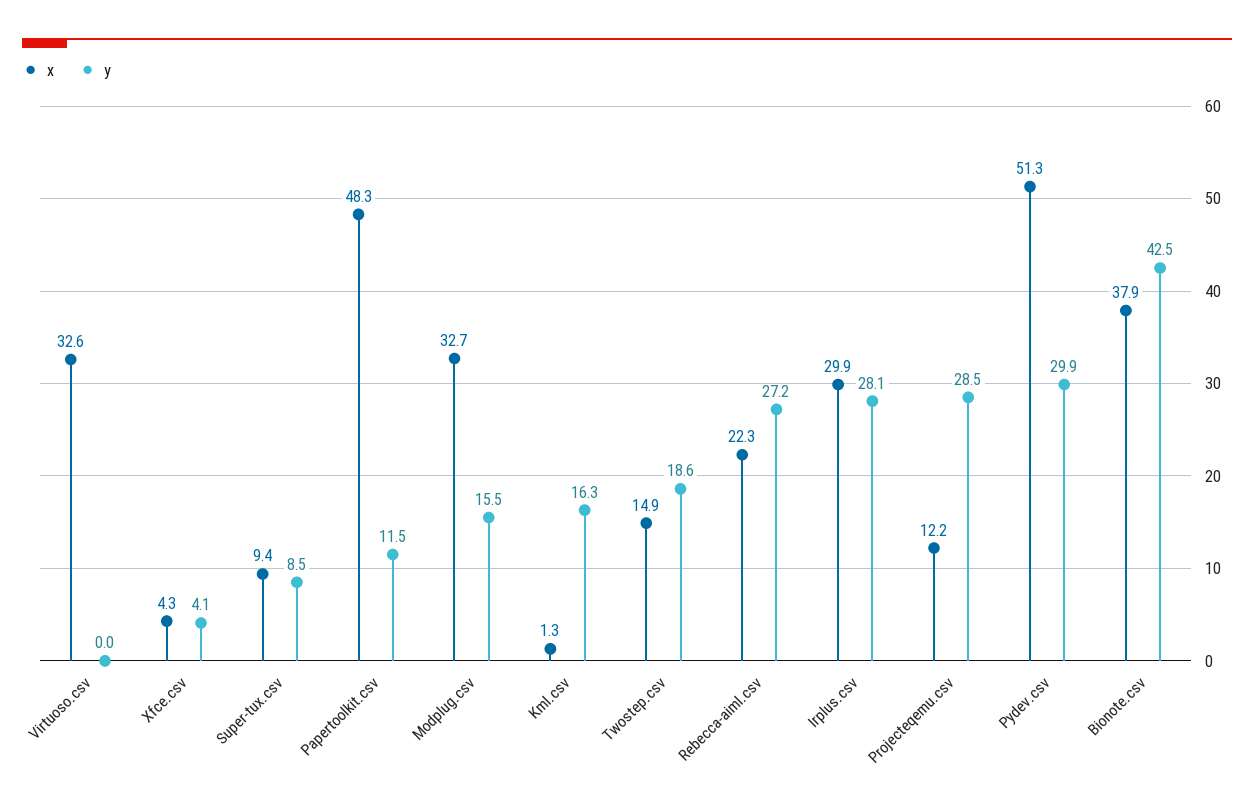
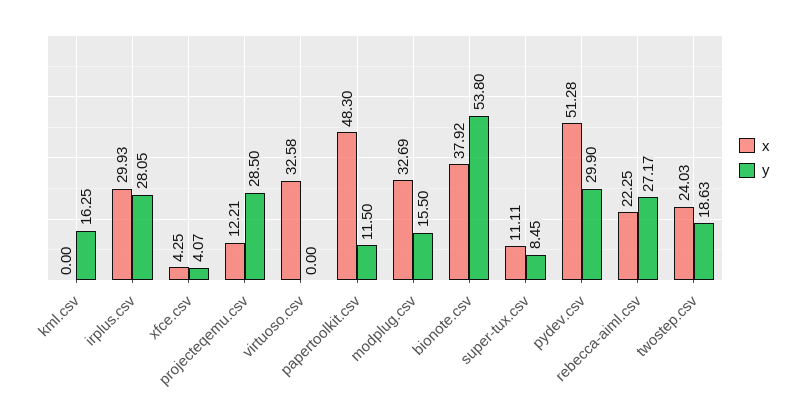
x, Super-tux.csv: 9.4 -> 11.11
x, Kml.csv: 1.3 -> 0
x, Twostep.csv: 14.9 -> 24.03
y, Bionote.csv: 42.5 -> 53.8

